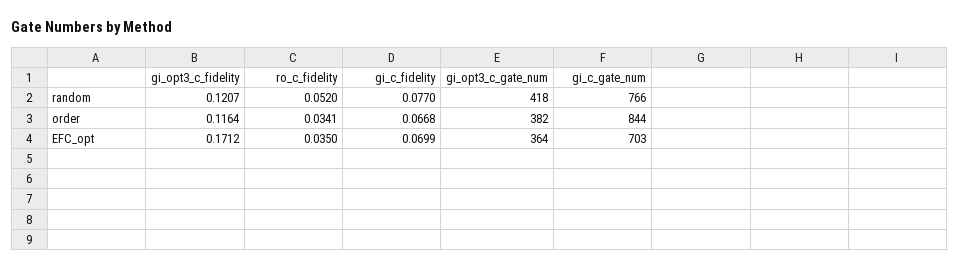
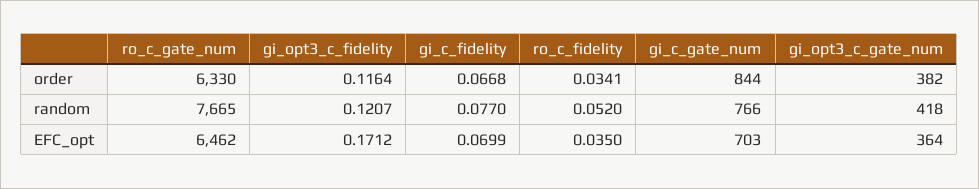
ro_c_gate_num, order: none -> 6330
ro_c_gate_num, random: none -> 7665
ro_c_gate_num, EFC_opt: none -> 6462

